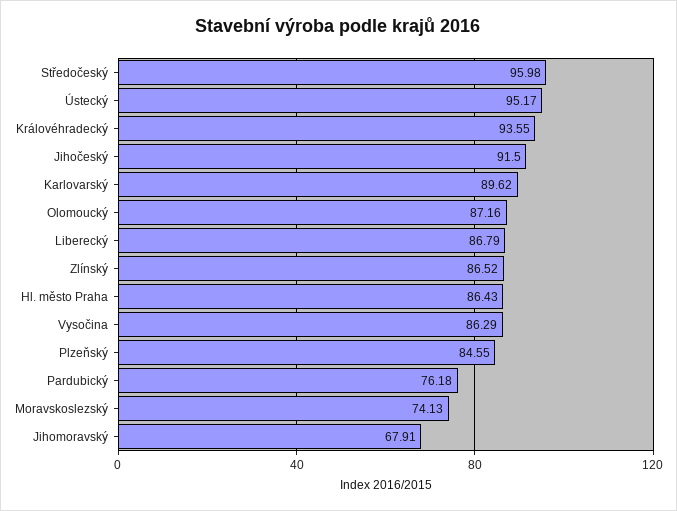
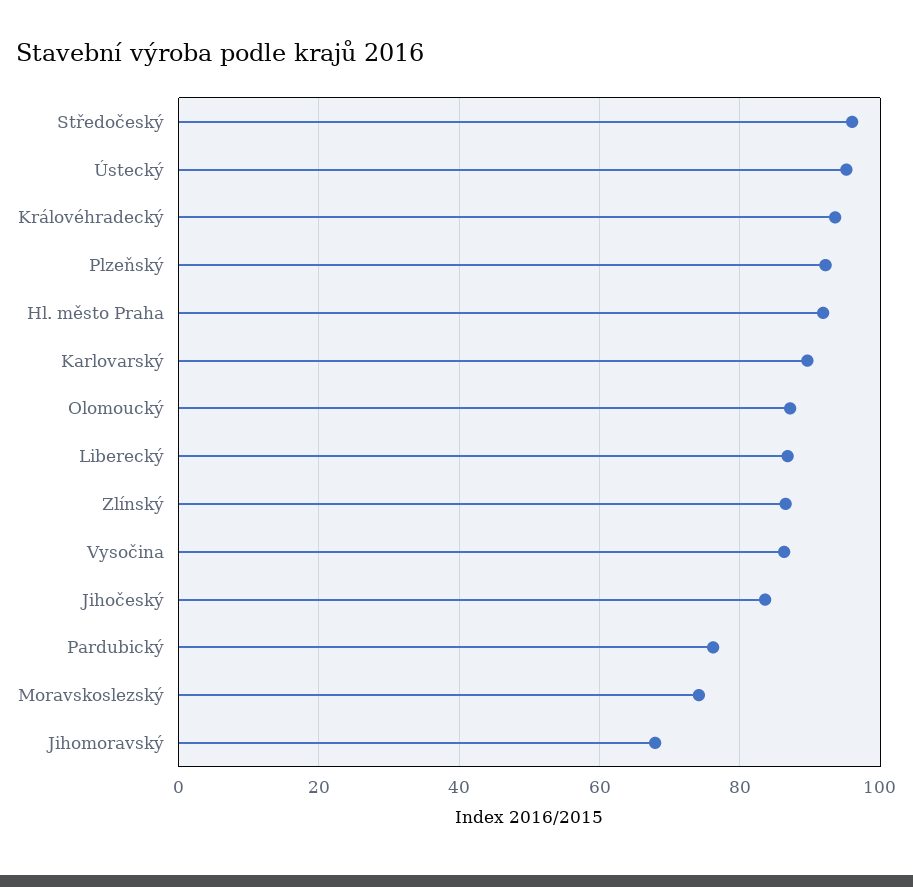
Jihočeský: 91.5 -> 84
Hl. město Praha: 86.43 -> 92
Plzeňský: 84.55 -> 92

